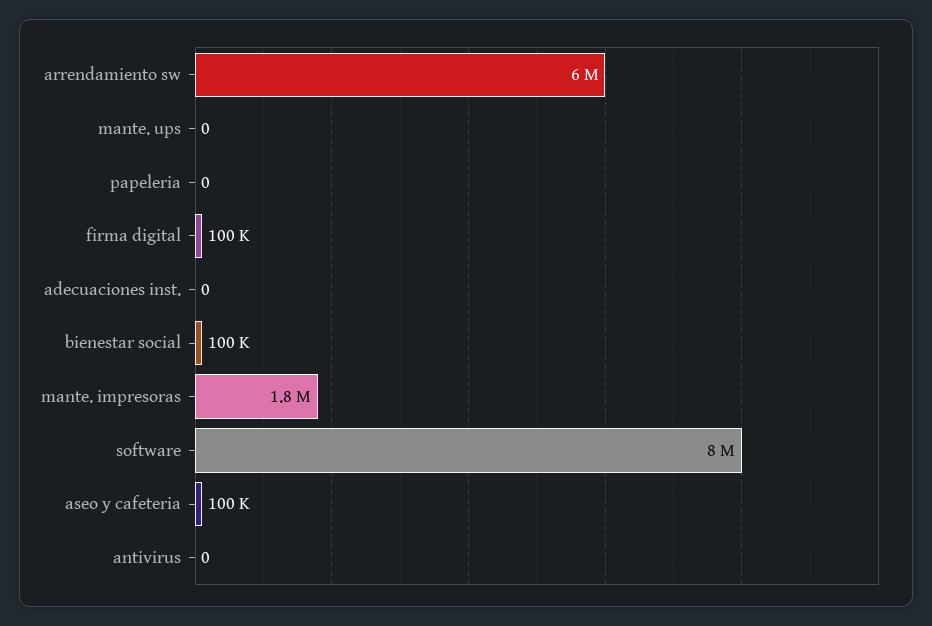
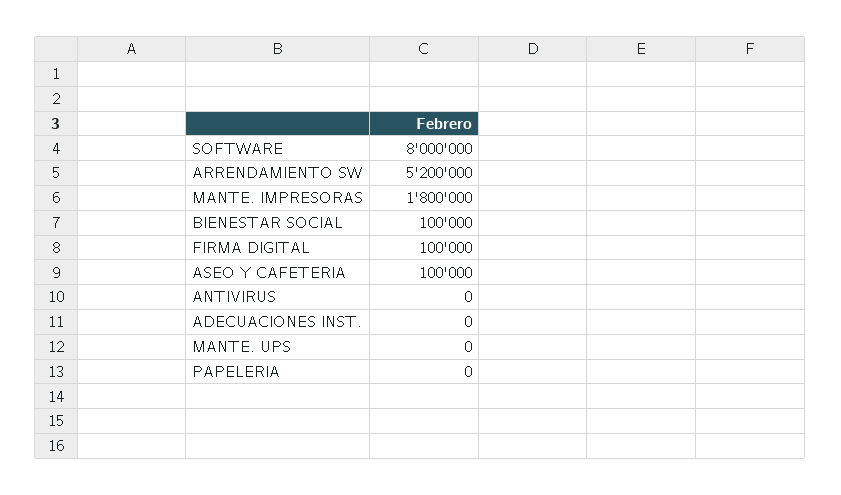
arrendamiento sw: 6000000 -> 5200000

